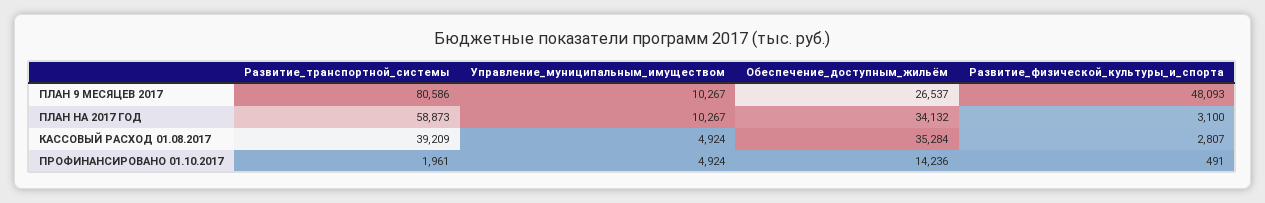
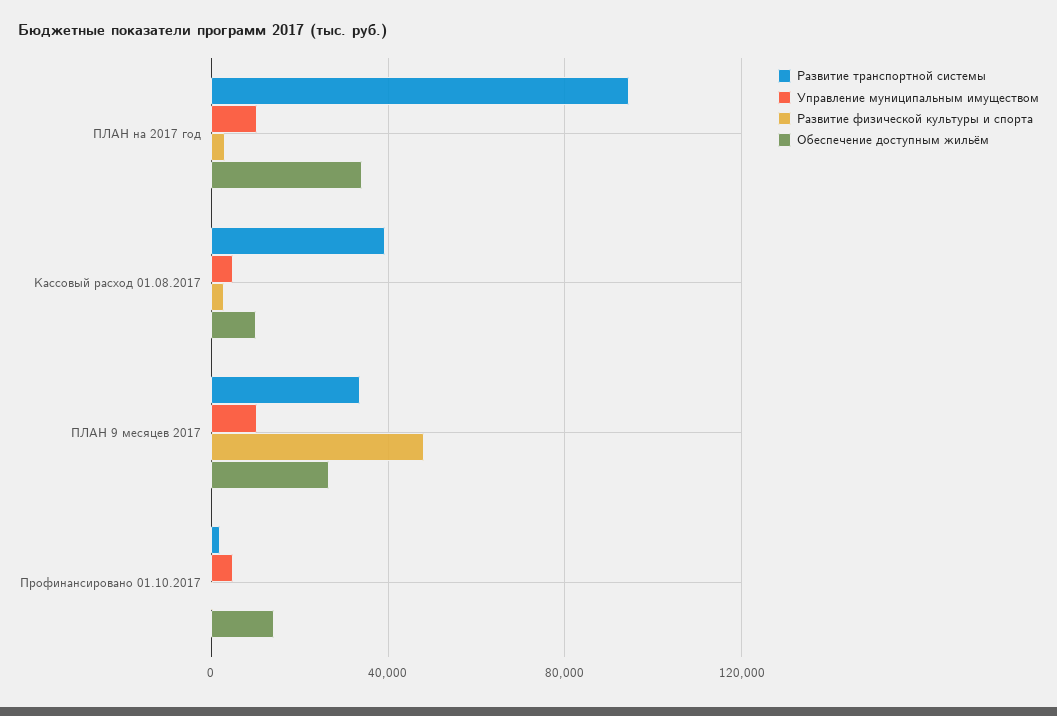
Развитие_транспортной_системы, ПЛАН 9 МЕСЯЦЕВ 2017: 80586 -> 35000
Развитие_транспортной_системы, ПЛАН НА 2017 ГОД: 58873 -> 95000
Обеспечение_доступным_жильём, КАССОВЫЙ РАСХОД 01.08.2017: 35284 -> 10000

